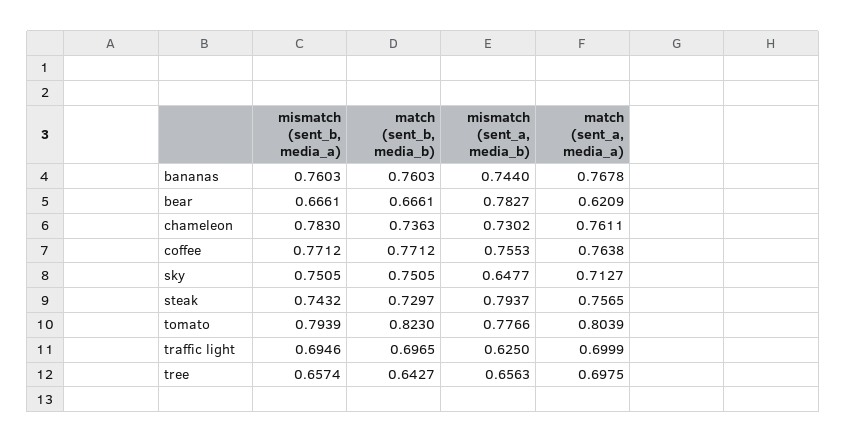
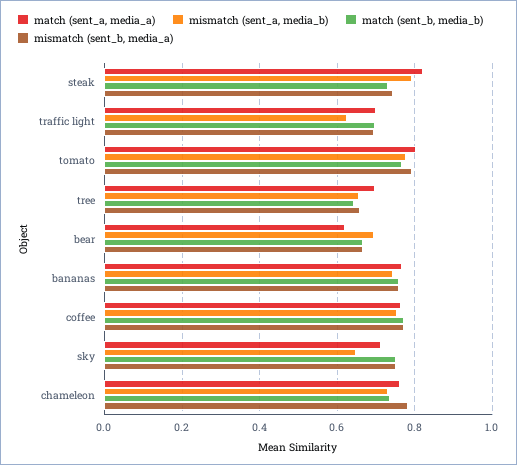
mismatch (sent_a, media_b), bear: 0.7827 -> 0.7
match (sent_a, media_a), steak: 0.7565 -> 0.82
match (sent_b, media_b), tomato: 0.823 -> 0.76

